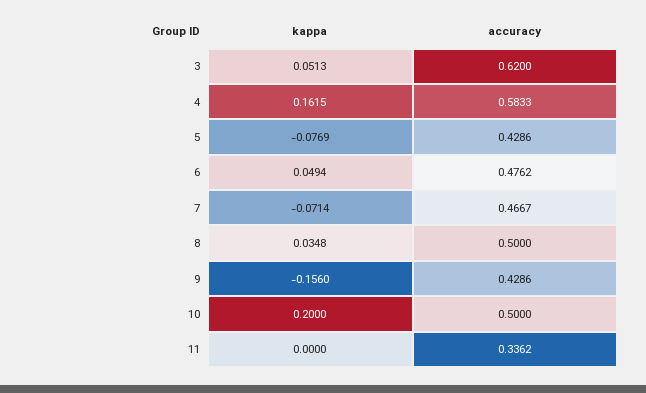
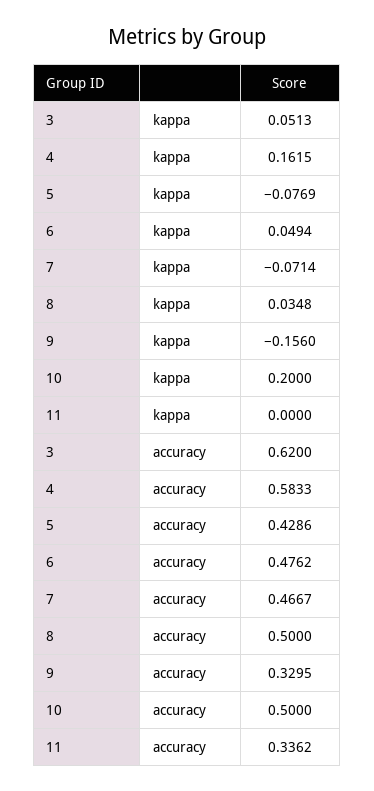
accuracy, 9: 0.4286 -> 0.3295

